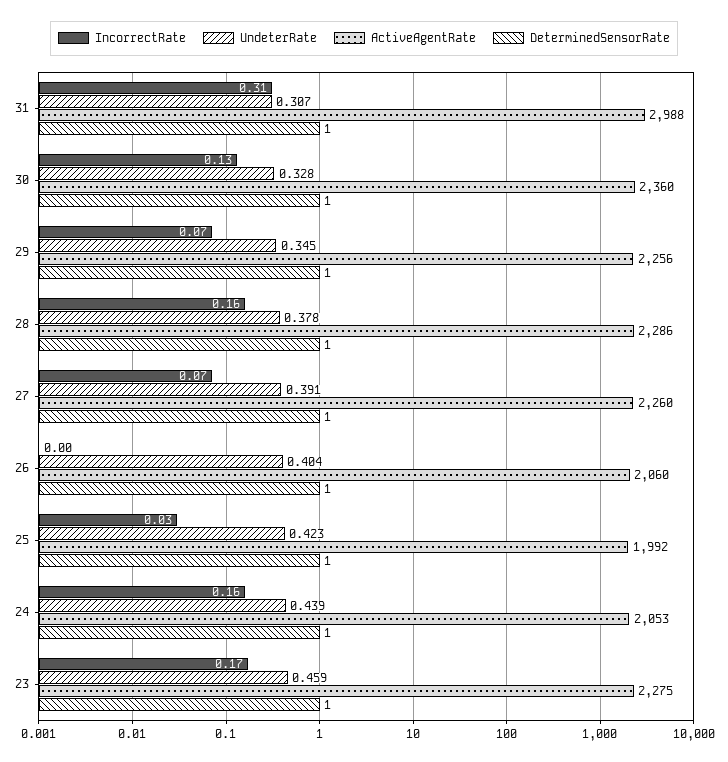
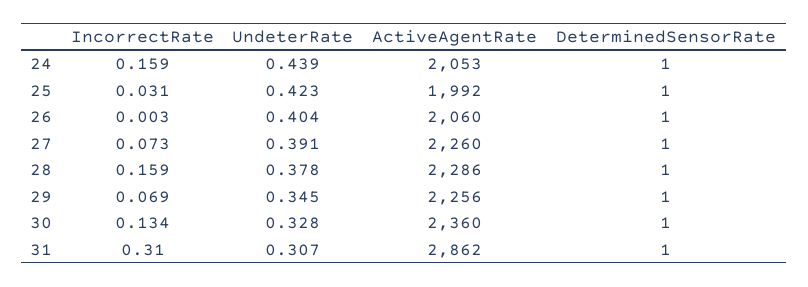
ActiveAgentRate, 31: 2988 -> 2862
IncorrectRate, 23: 0.17 -> none
UndeterRate, 23: 0.459 -> none
ActiveAgentRate, 23: 2275 -> none
DeterminedSensorRate, 23: 1 -> none

